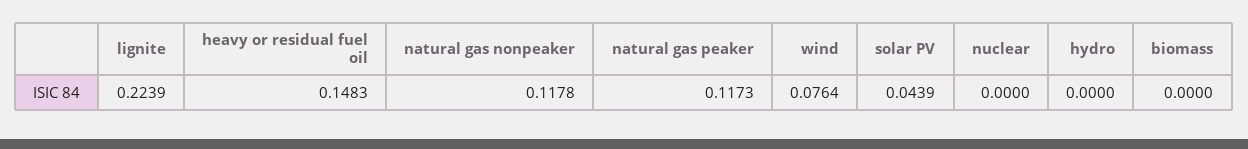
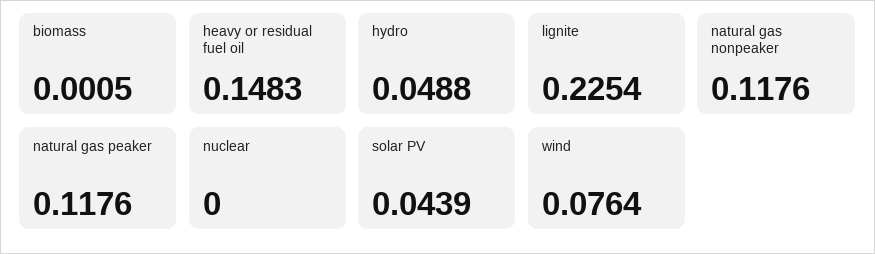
lignite: 0.2239 -> 0.2254
natural gas nonpeaker: 0.1178 -> 0.1176
natural gas peaker: 0.1173 -> 0.1176
hydro: 0 -> 0.0488
biomass: 0 -> 0.0005

